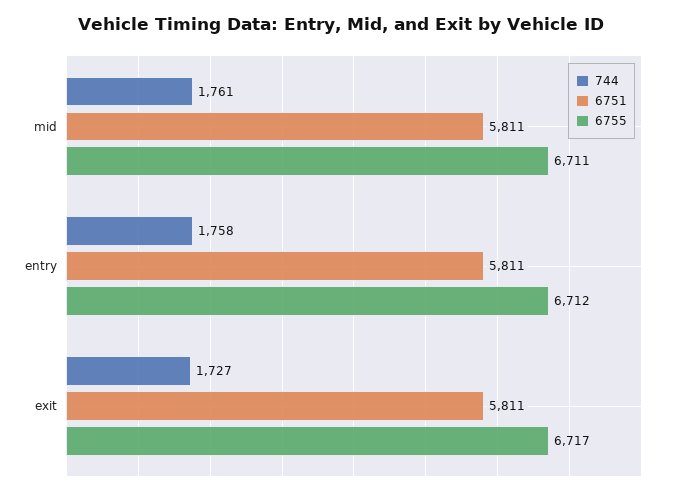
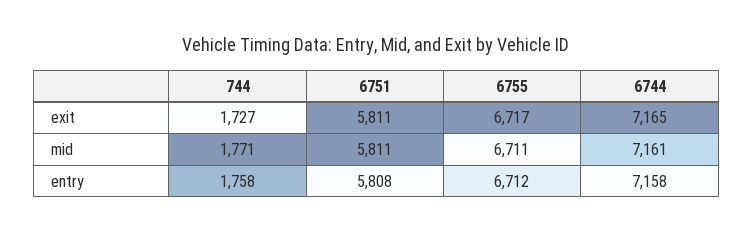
744, mid: 1761 -> 1771
6751, entry: 5811 -> 5808
6744, exit: none -> 7165
6744, mid: none -> 7161
6744, entry: none -> 7158

